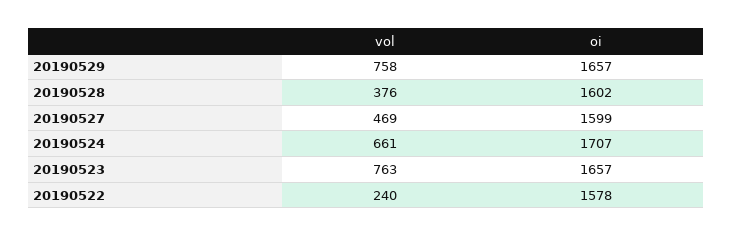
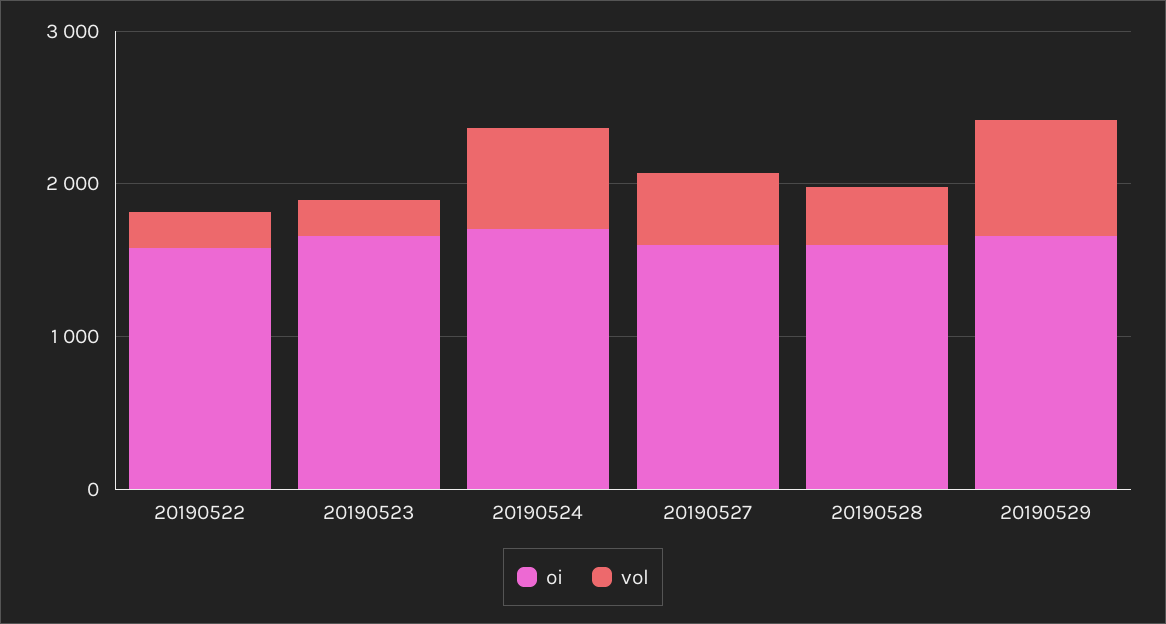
vol, 20190523: 763 -> 200

